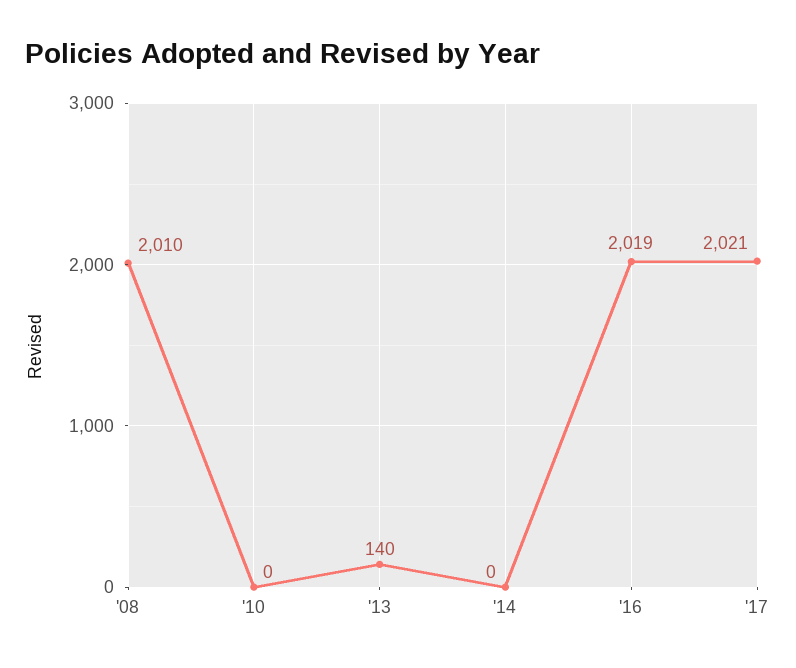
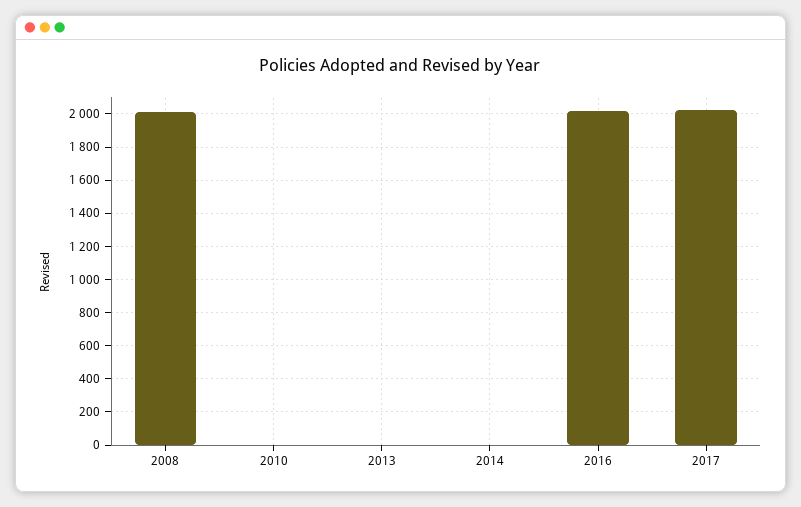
'13: 140 -> 0

